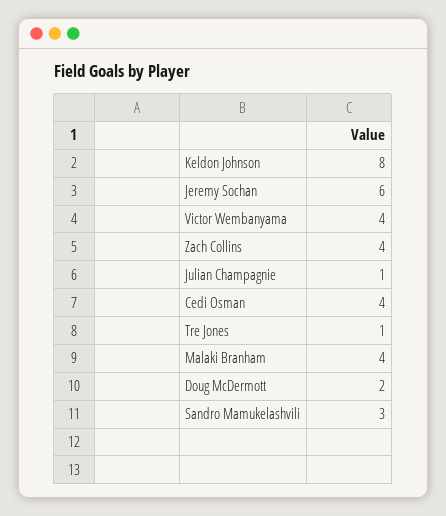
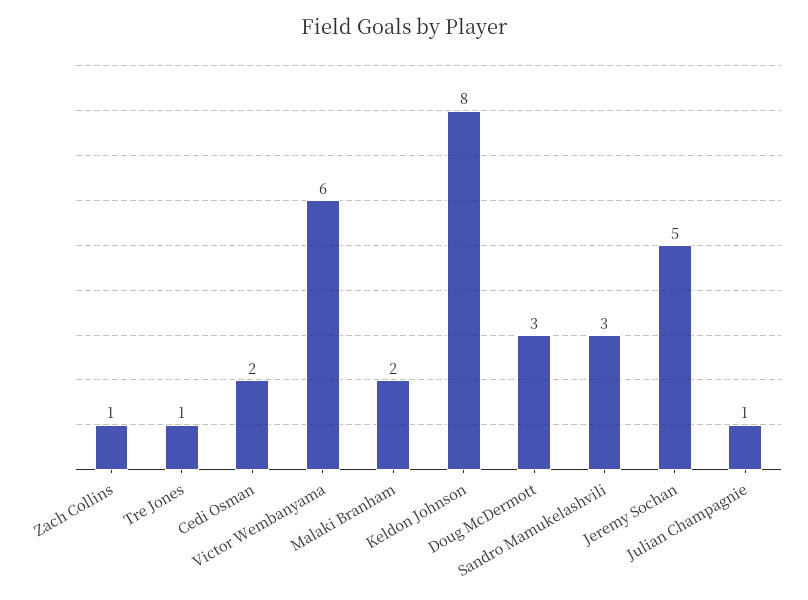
Jeremy Sochan: 6 -> 5
Victor Wembanyama: 4 -> 6
Zach Collins: 4 -> 1
Cedi Osman: 4 -> 2
Malaki Branham: 4 -> 2
Doug McDermott: 2 -> 3

